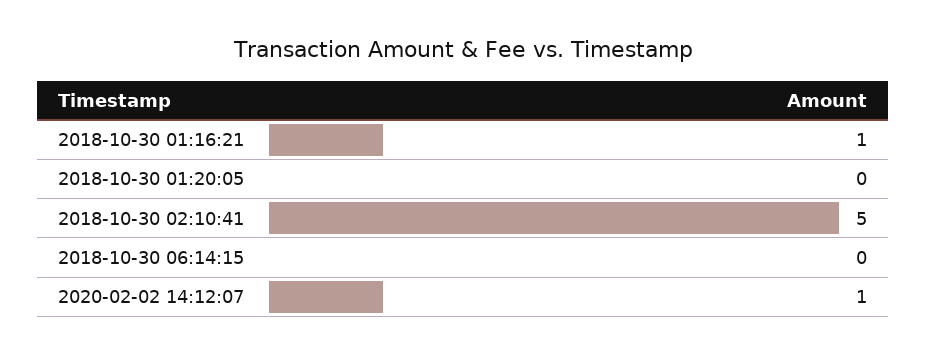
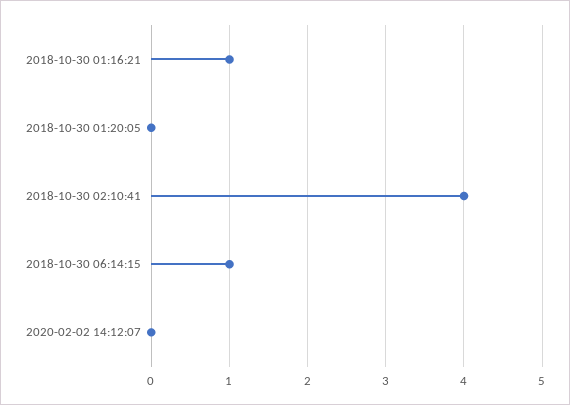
2018-10-30 02:10:41: 5 -> 4
2018-10-30 06:14:15: 0 -> 1
2020-02-02 14:12:07: 1 -> 0

